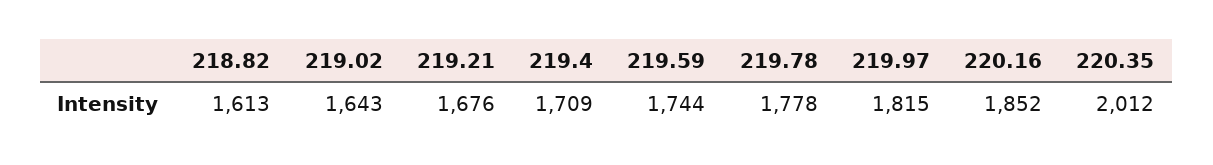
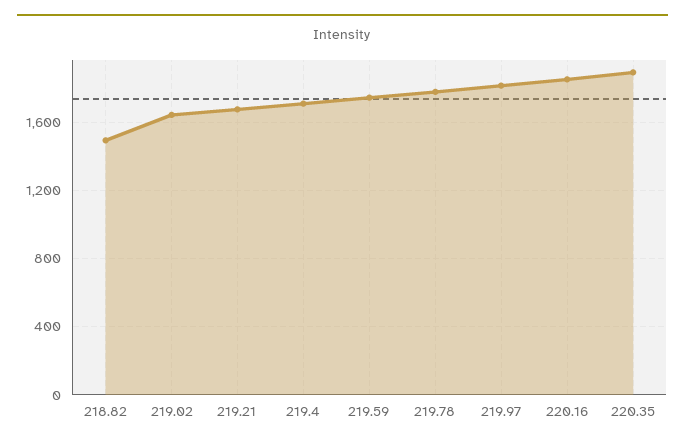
218.82: 1613 -> 1500
220.35: 2012 -> 1900

